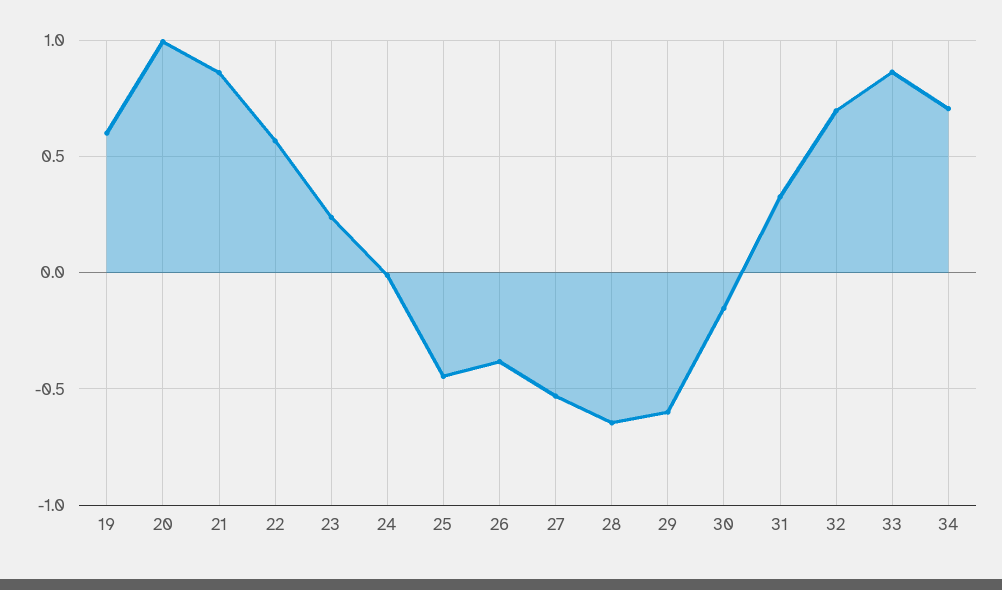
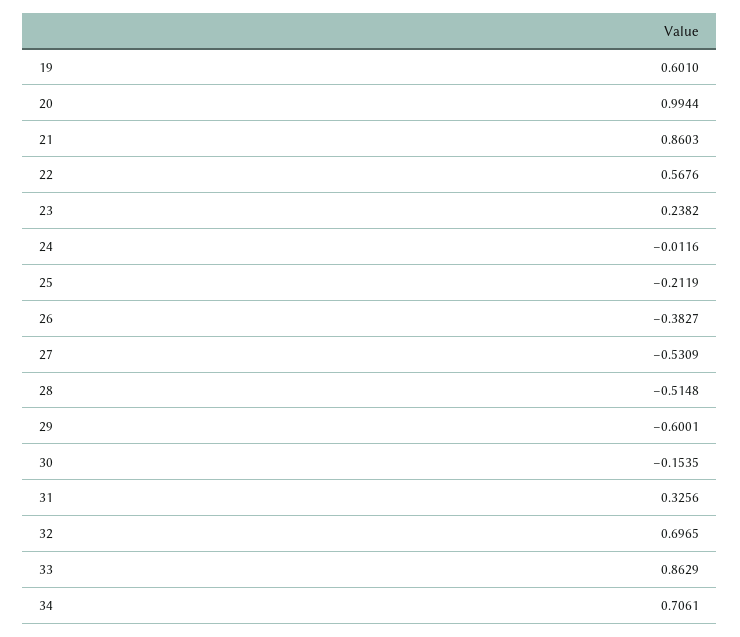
25: -0.45 -> -0.2119
28: -0.65 -> -0.5148

